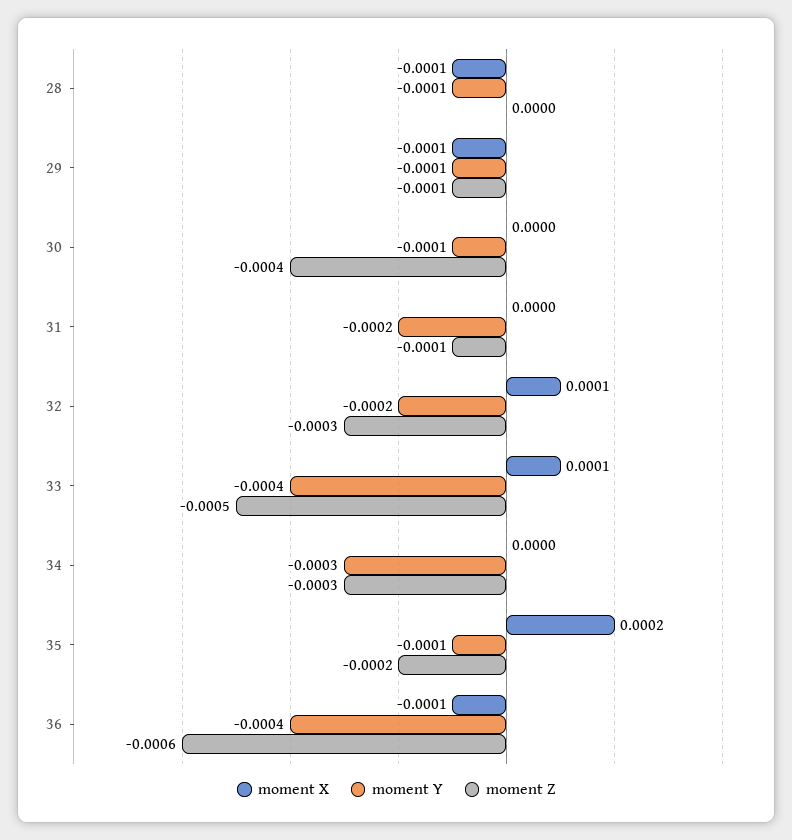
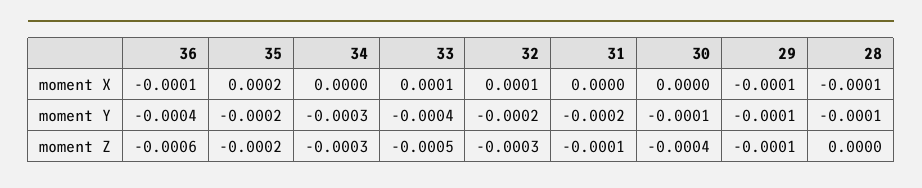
moment Y, 35: -0.0001 -> -0.0002

